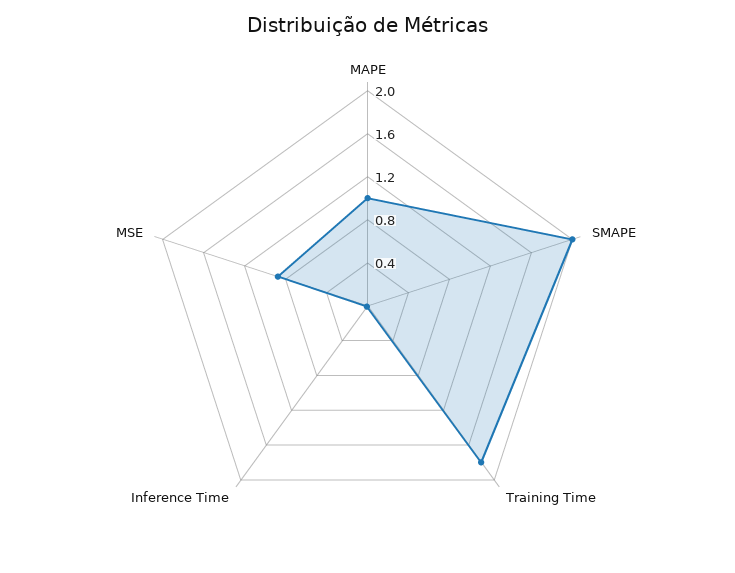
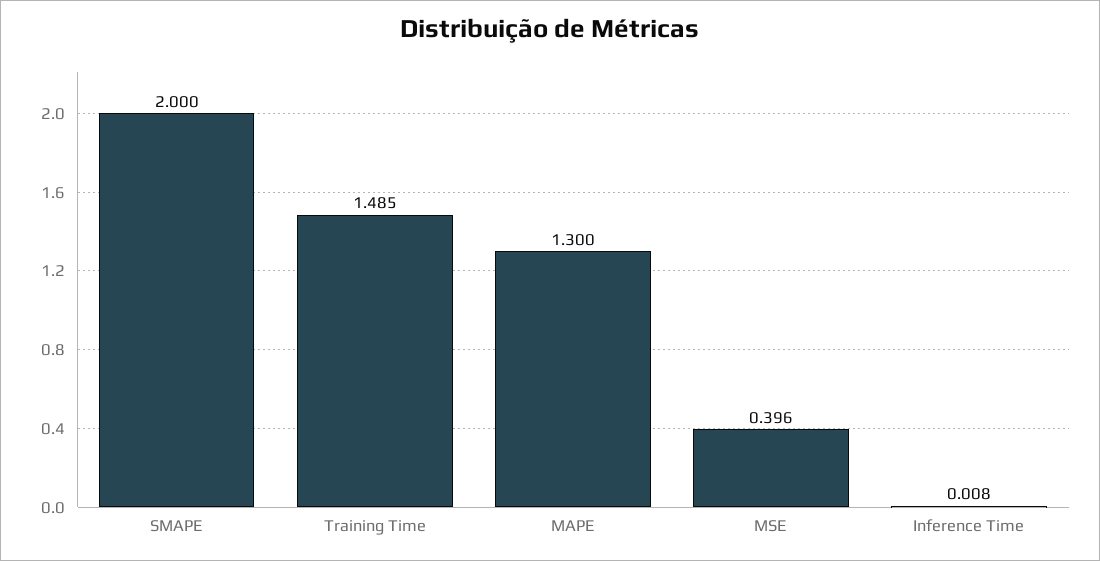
MAPE: 1 -> 1.3
Training Time: 1.8 -> 1.485
MSE: 0.9 -> 0.396

